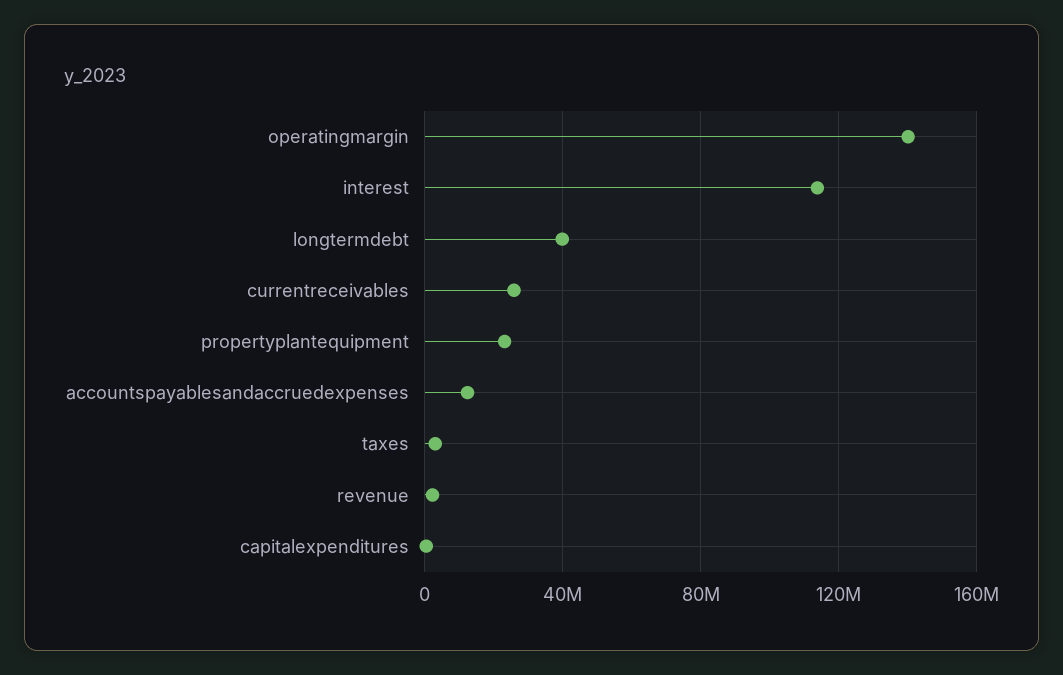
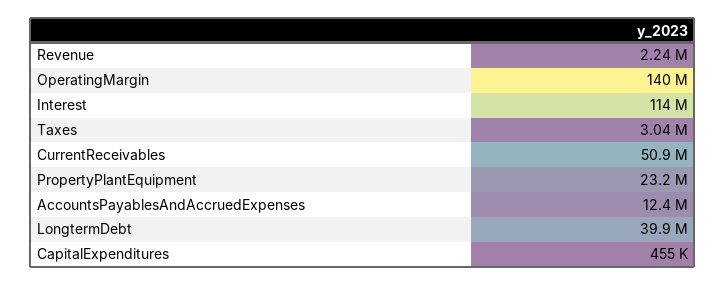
currentreceivables: 25000000 -> 50900000

